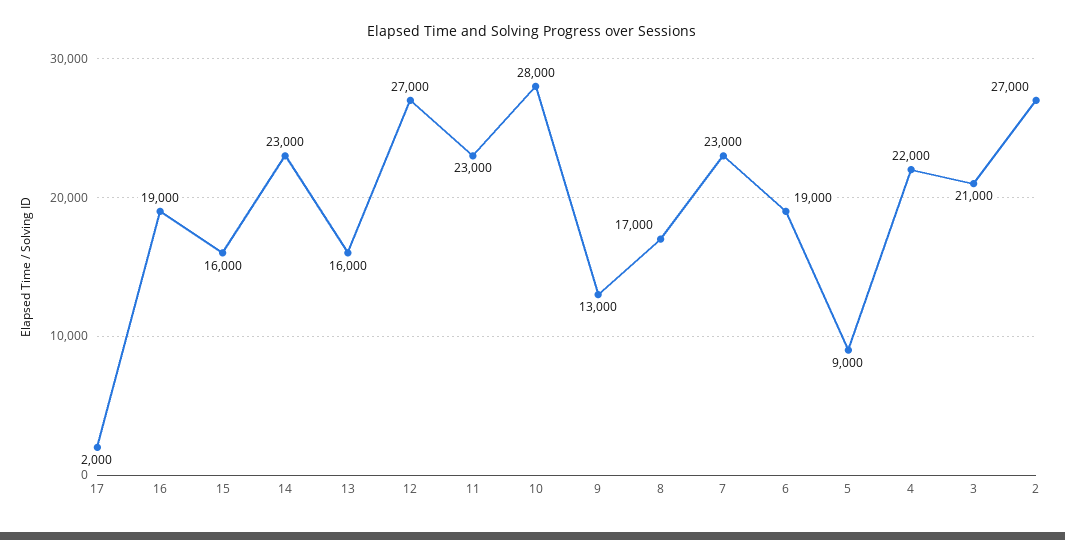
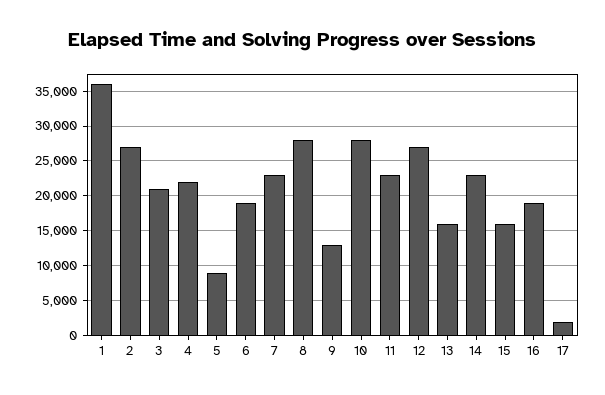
8: 17000 -> 28000
1: none -> 36000

